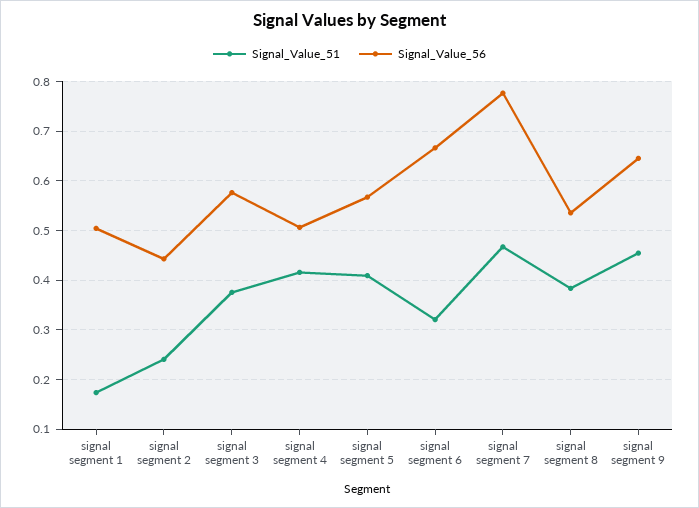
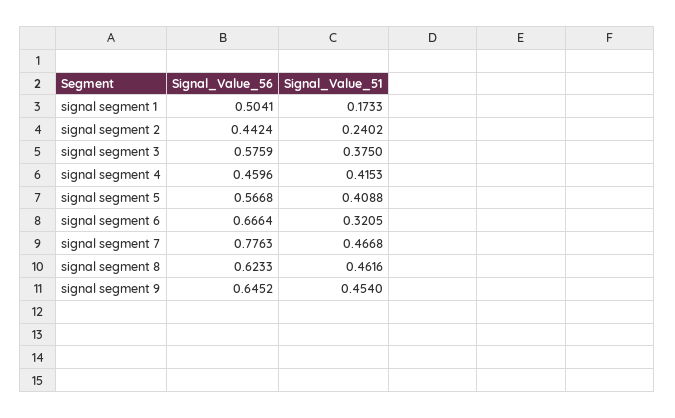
Signal_Value_56, signal segment 4: 0.5 -> 0.4596
Signal_Value_51, signal segment 8: 0.38 -> 0.4616
Signal_Value_56, signal segment 8: 0.54 -> 0.6233

